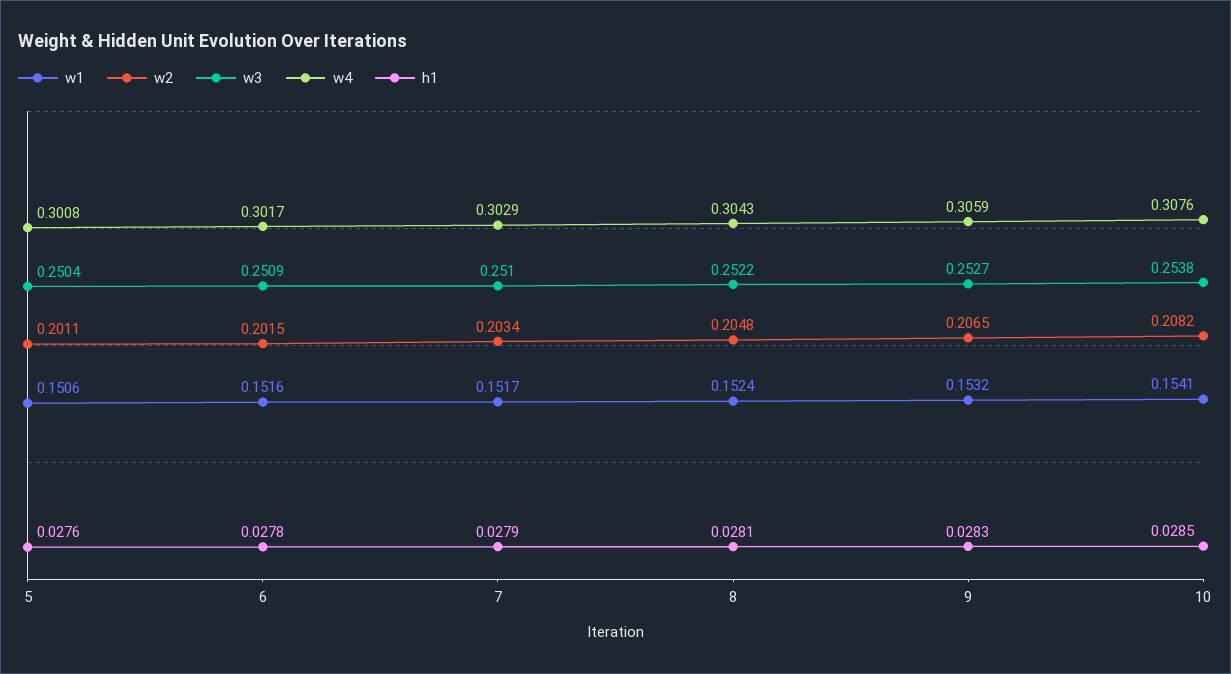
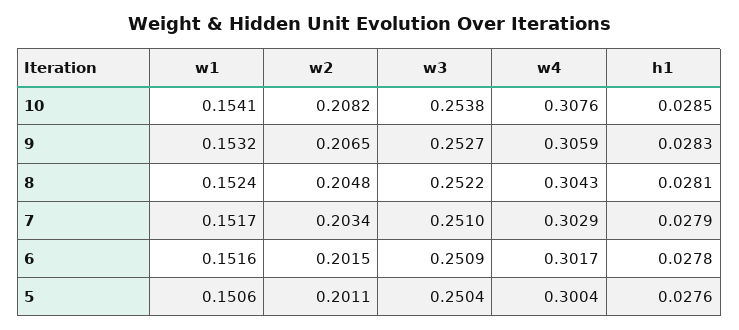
w4, 5: 0.3008 -> 0.3004

